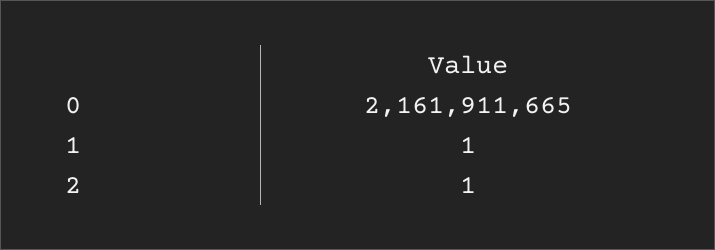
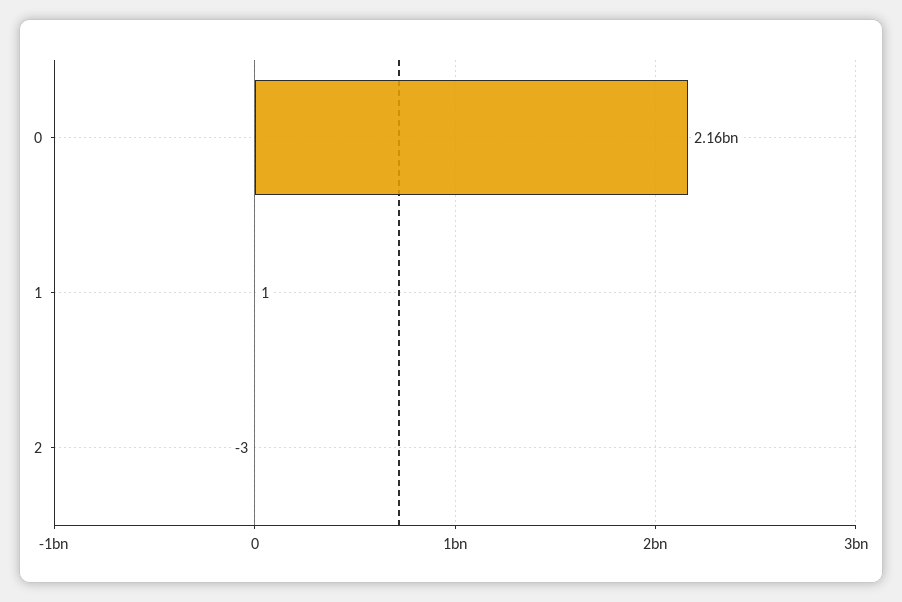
2: 1 -> -3

